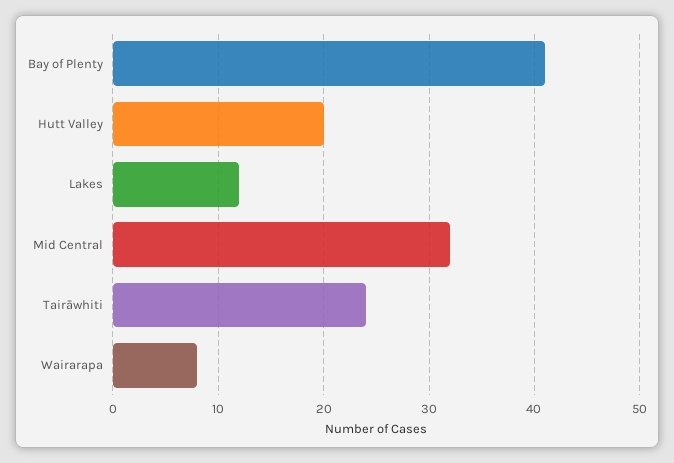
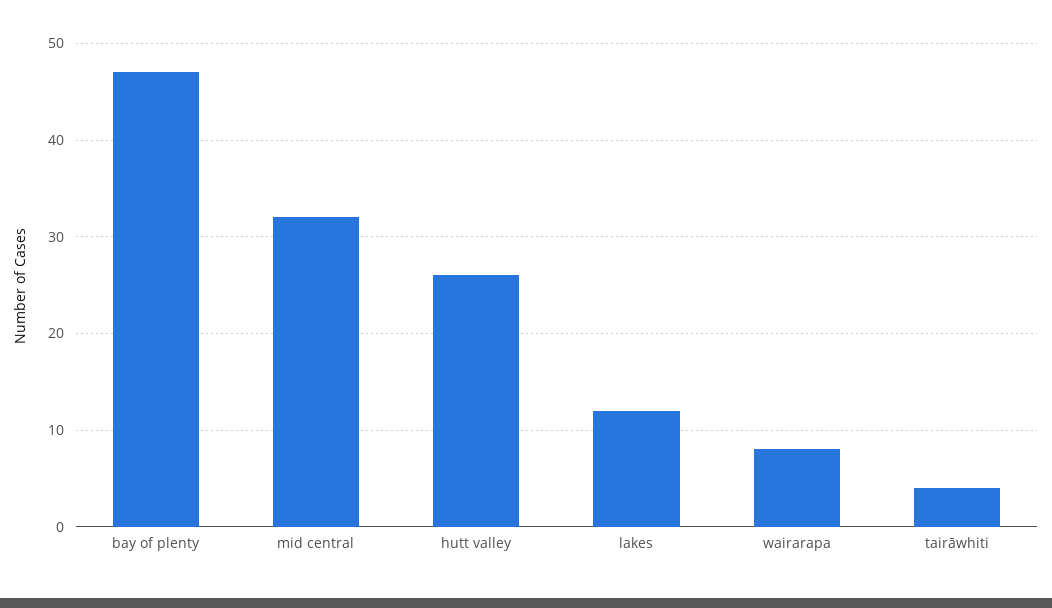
Bay of Plenty: 41 -> 47
Hutt Valley: 20 -> 26
Tairāwhiti: 24 -> 4

